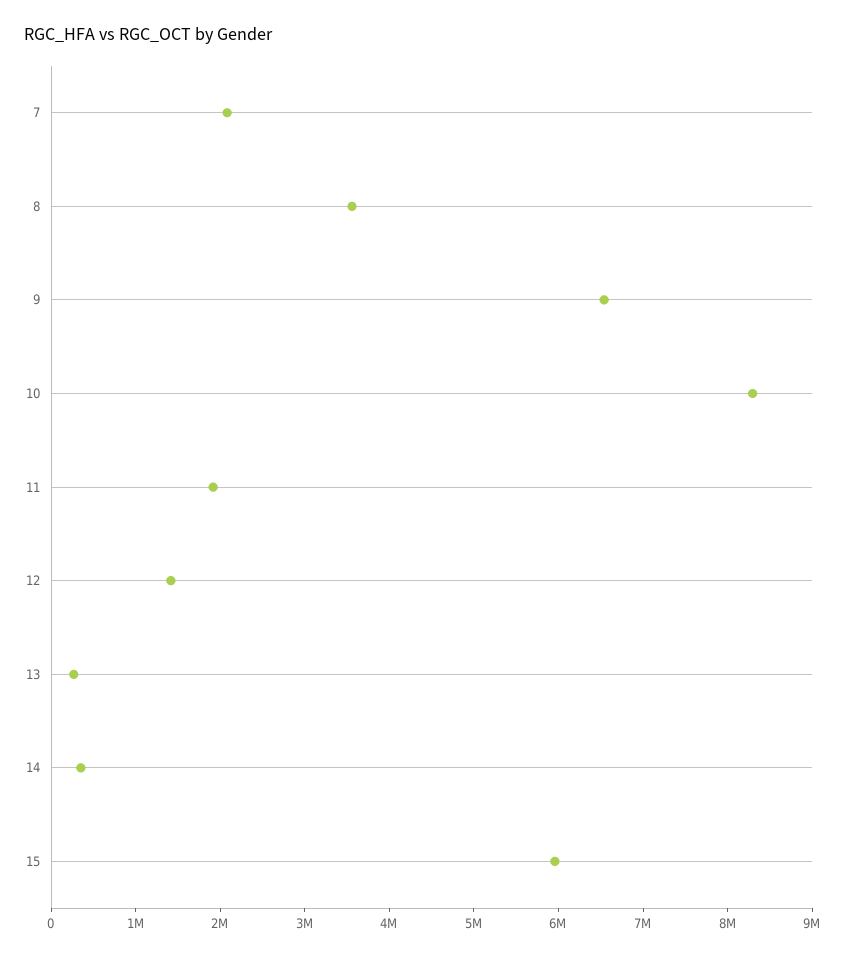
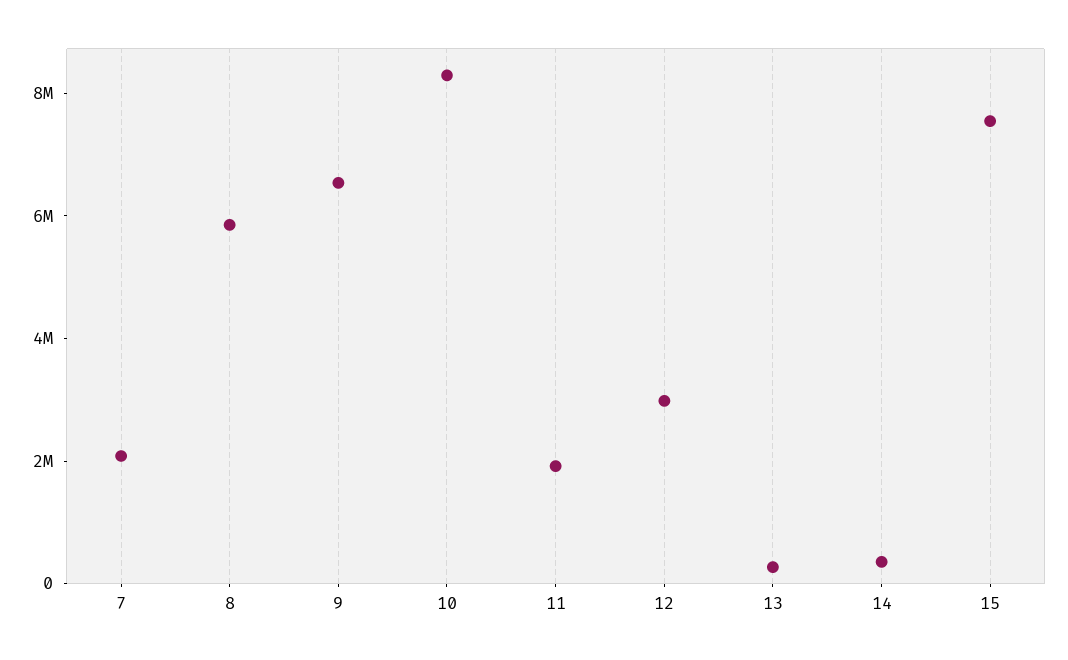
8: 3600000 -> 6000000
12: 1400000 -> 3000000
15: 6000000 -> 7500000

